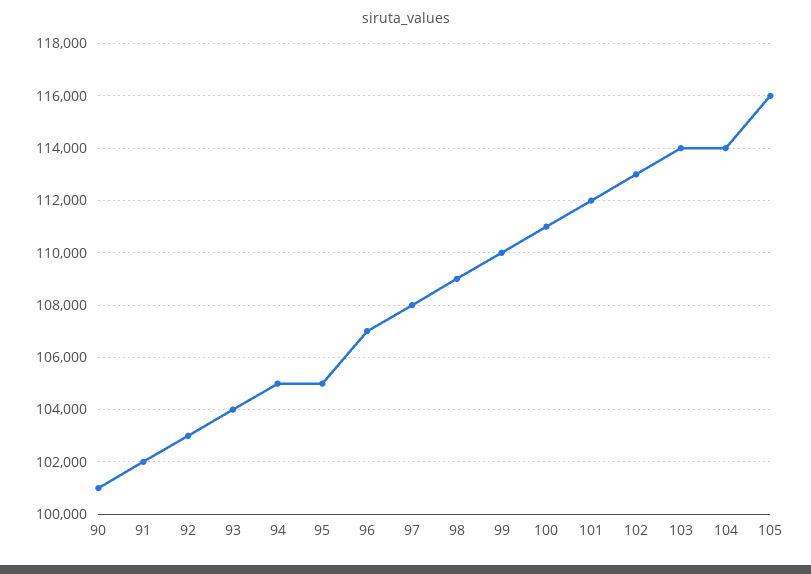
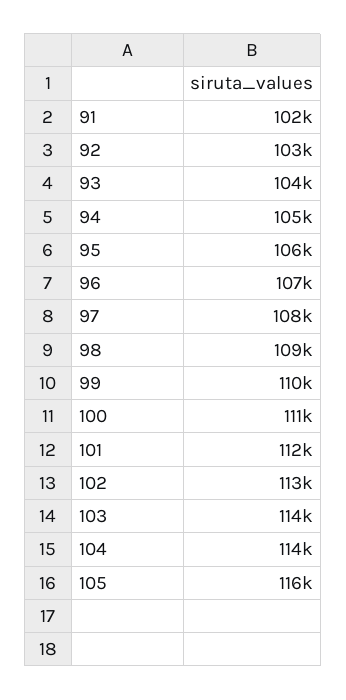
90: 101000 -> none
95: 105000 -> 106000

